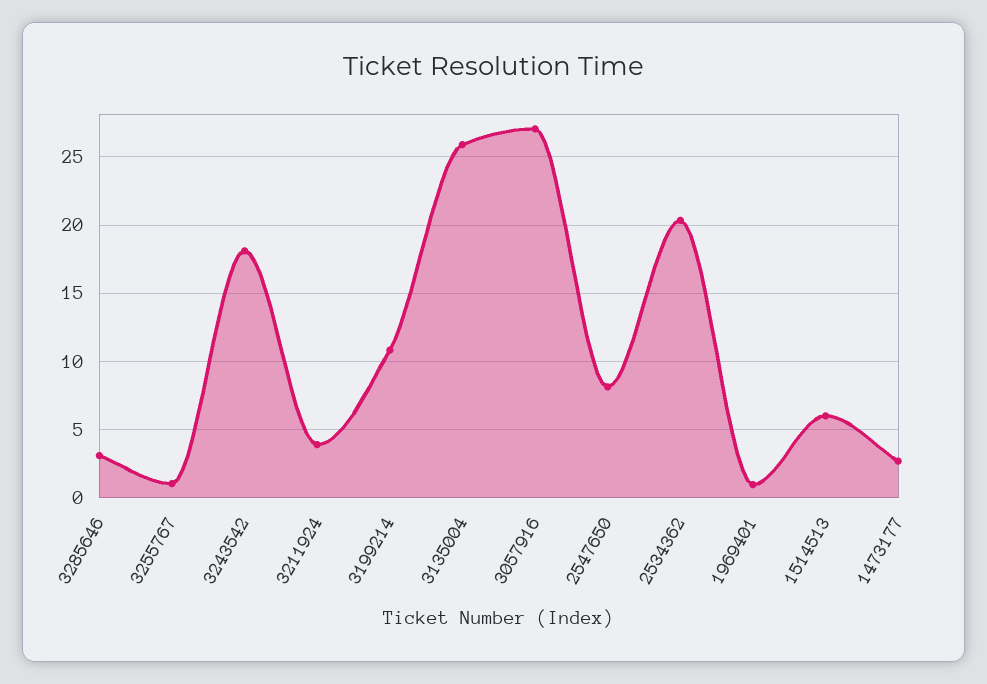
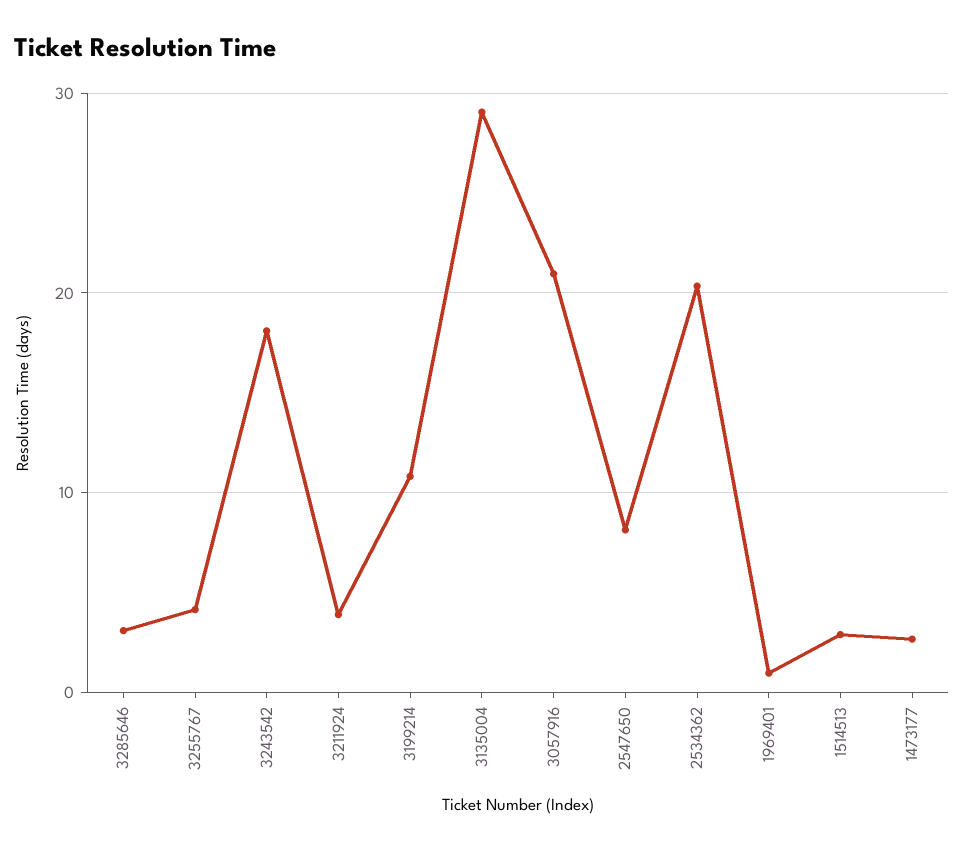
3255767: 1 -> 4
3135004: 26 -> 29
3057916: 27 -> 21
1514513: 6 -> 3

